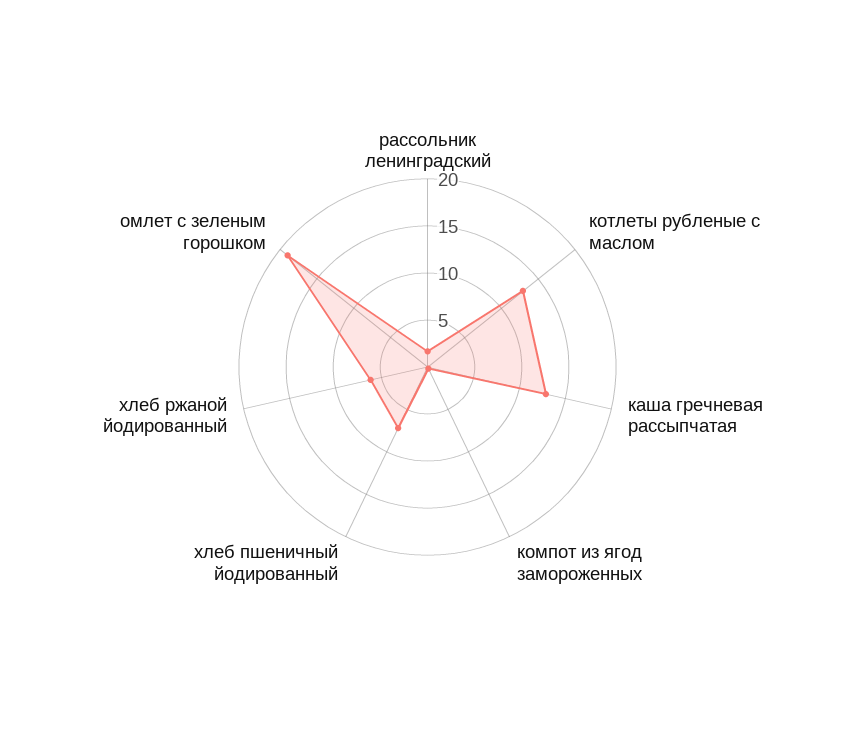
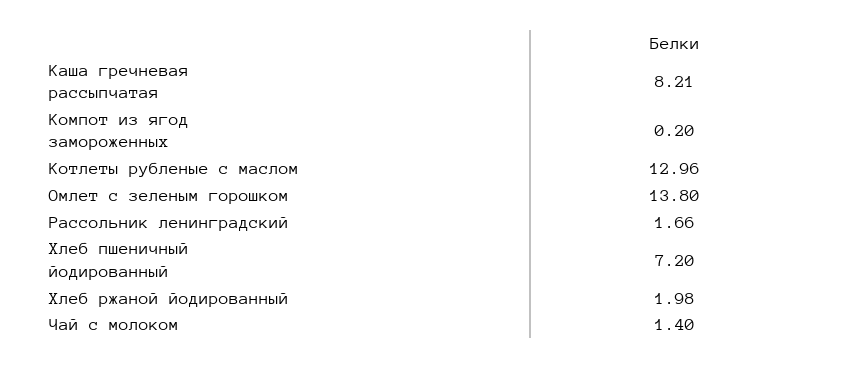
каша гречневая рассыпчатая: 13 -> 8.21
хлеб ржаной йодированный: 6 -> 1.98
омлет с зеленым горошком: 19 -> 13.8
Чай с молоком: none -> 1.4

